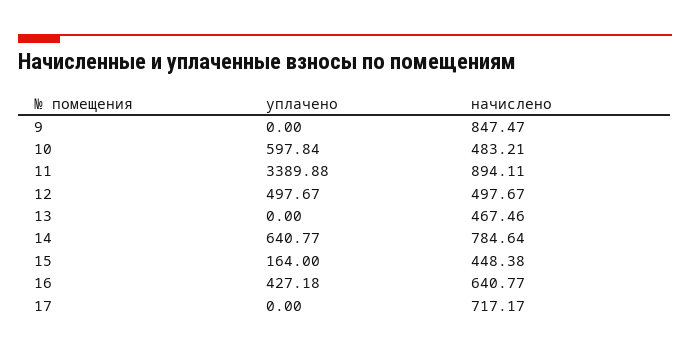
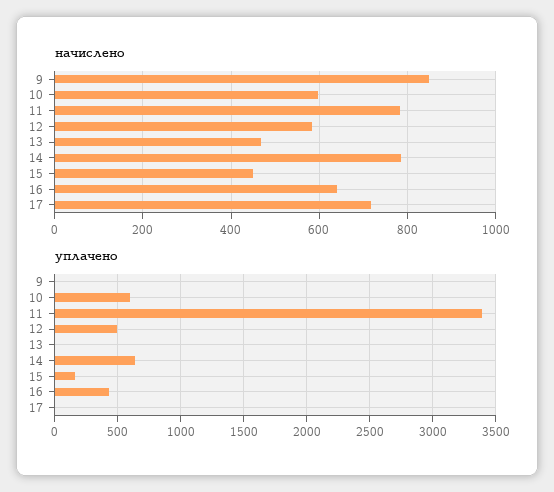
начислено, 10: 483.21 -> 600
начислено, 11: 894.11 -> 780
начислено, 12: 497.67 -> 580

